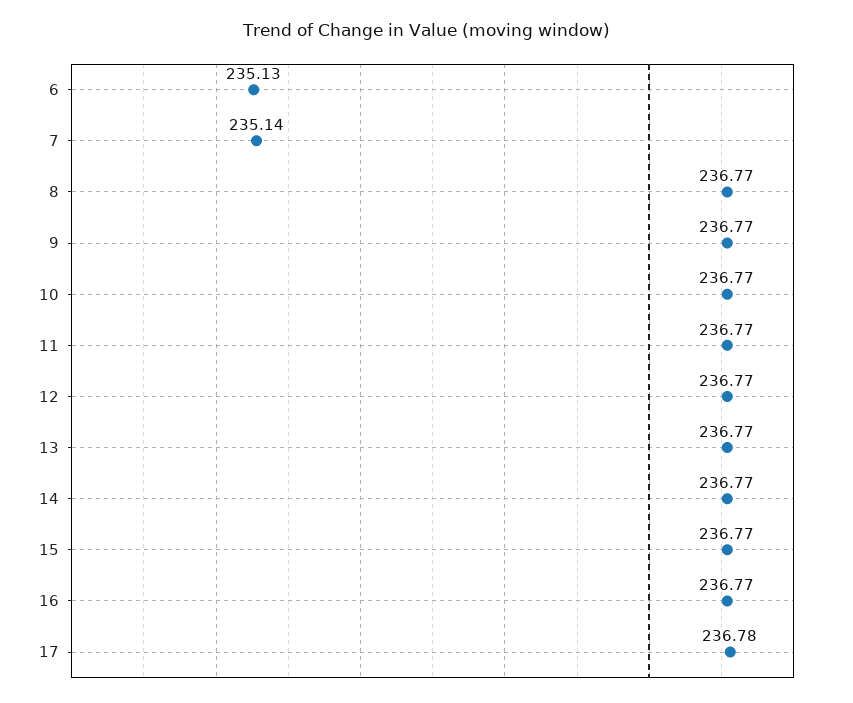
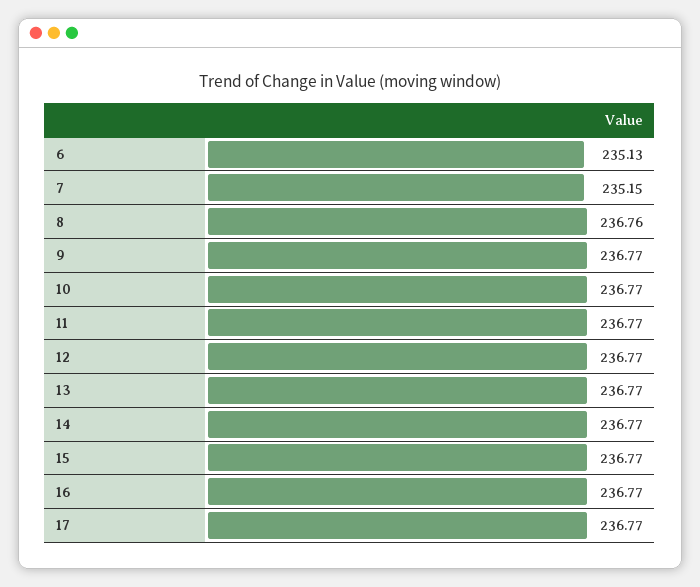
7: 235.14 -> 235.15
8: 236.77 -> 236.76
17: 236.78 -> 236.77

